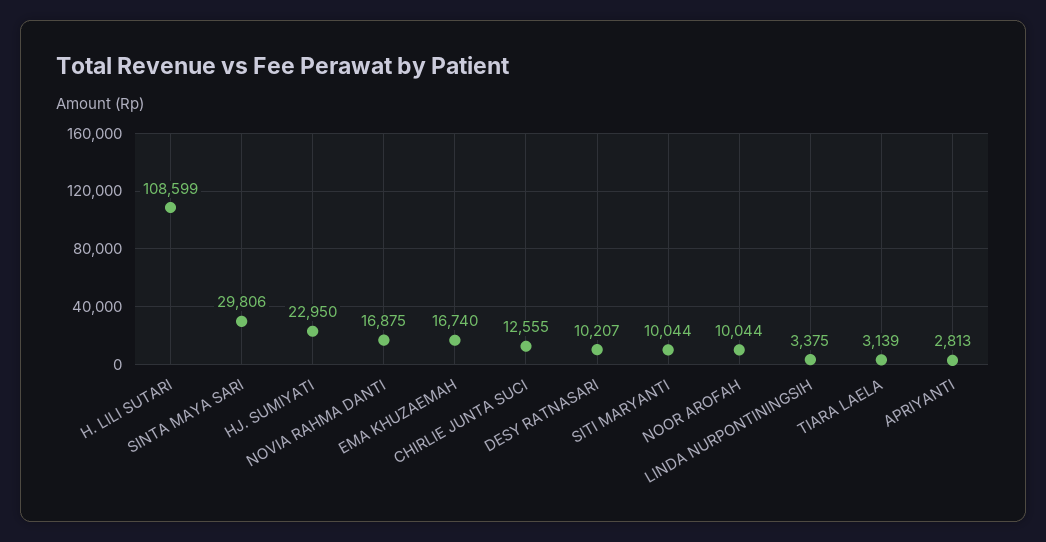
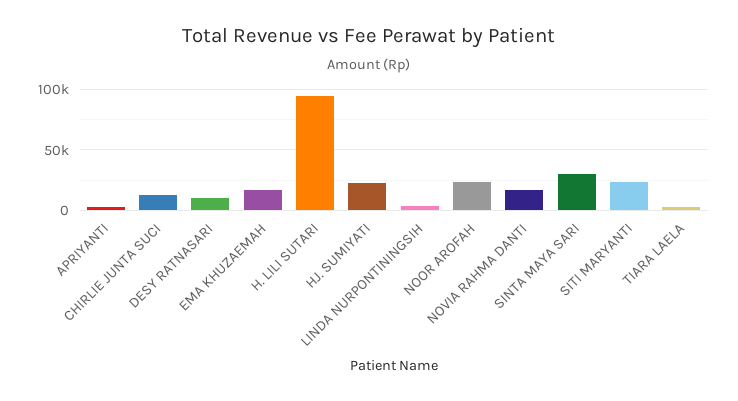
H. LILI SUTARI: 108599 -> 95000
SITI MARYANTI: 10044 -> 25000
NOOR AROFAH: 10044 -> 25000

